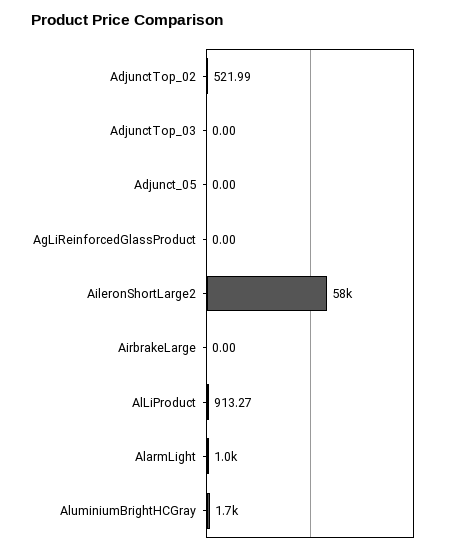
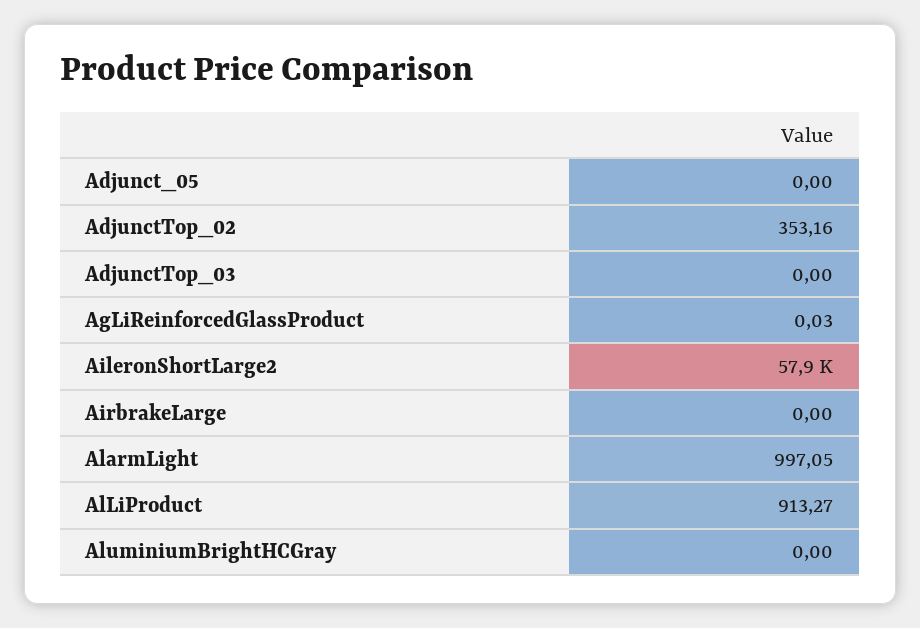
AdjunctTop_02: 521.99 -> 353.16
AgLiReinforcedGlassProduct: 0 -> 0.03
AluminiumBrightHCGray: 1700 -> 0

